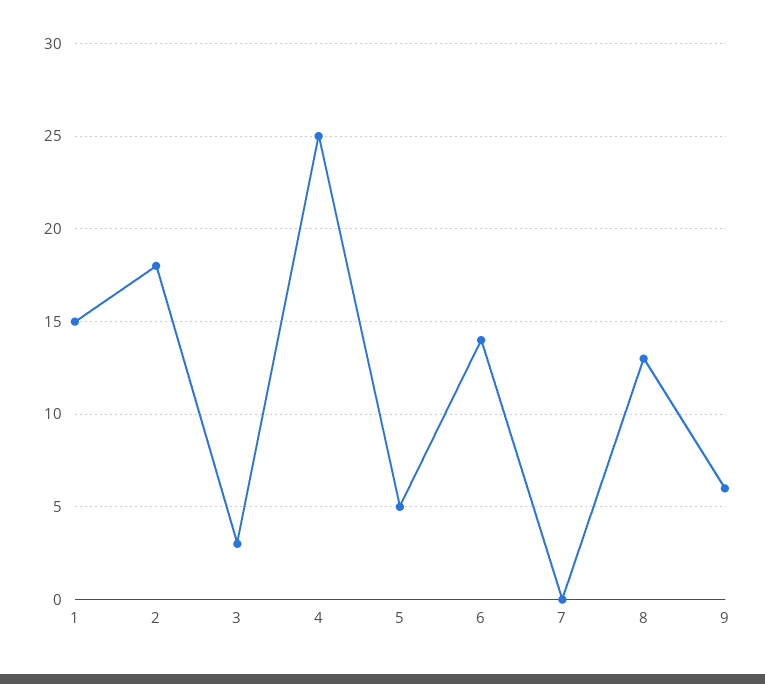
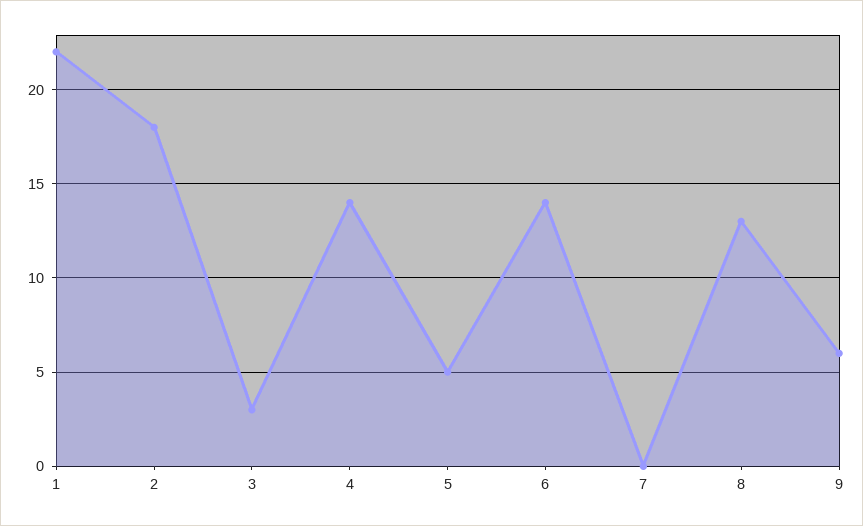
1: 15 -> 22
4: 25 -> 14

